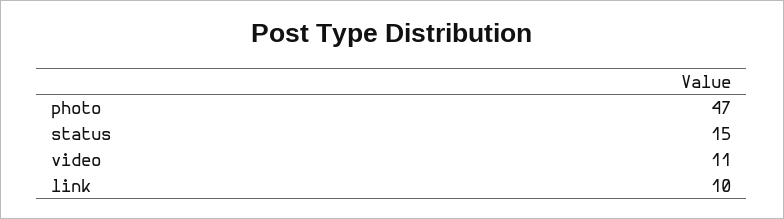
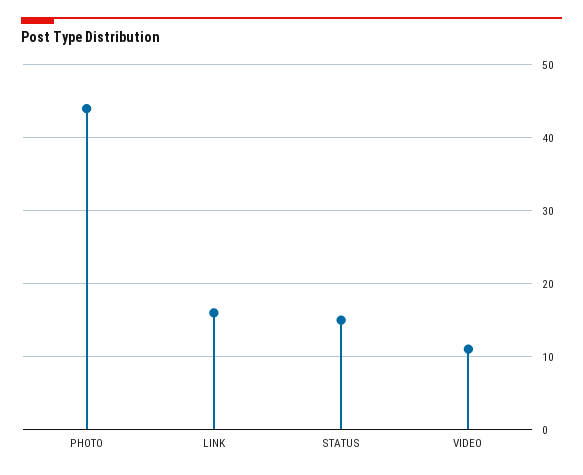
photo: 47 -> 44
link: 10 -> 16

